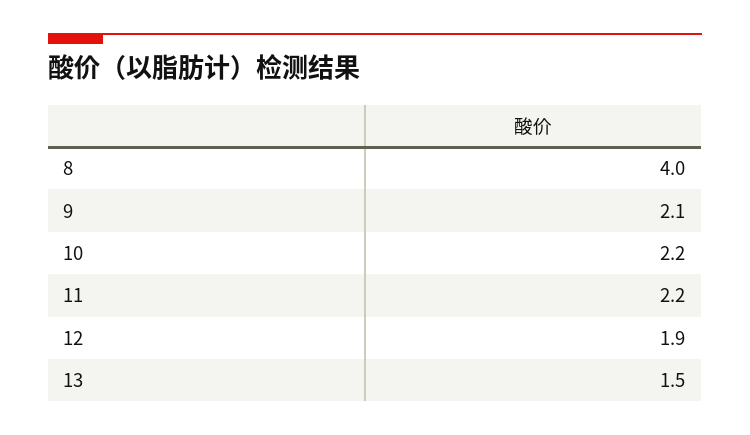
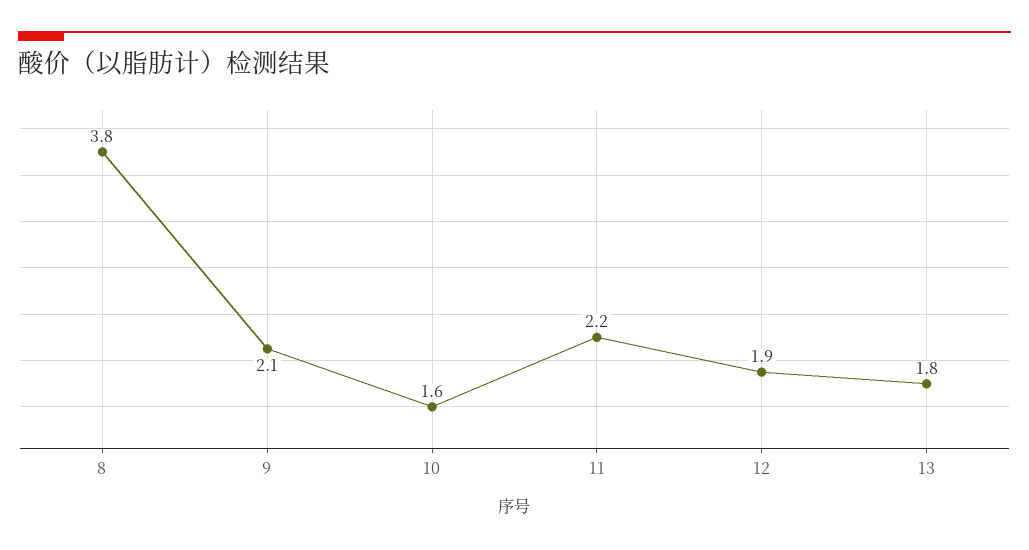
8: 4 -> 3.8
10: 2.2 -> 1.6
13: 1.5 -> 1.8

